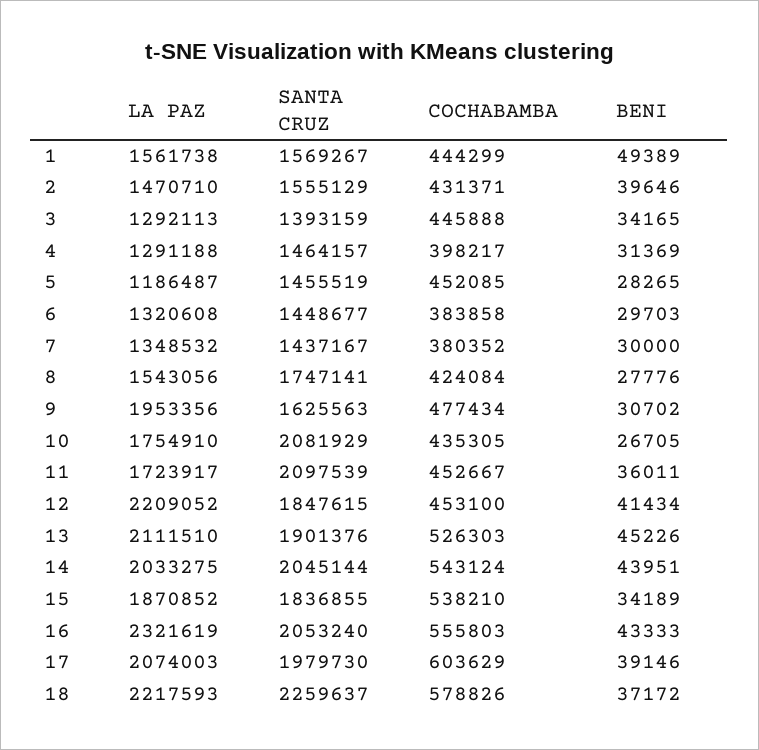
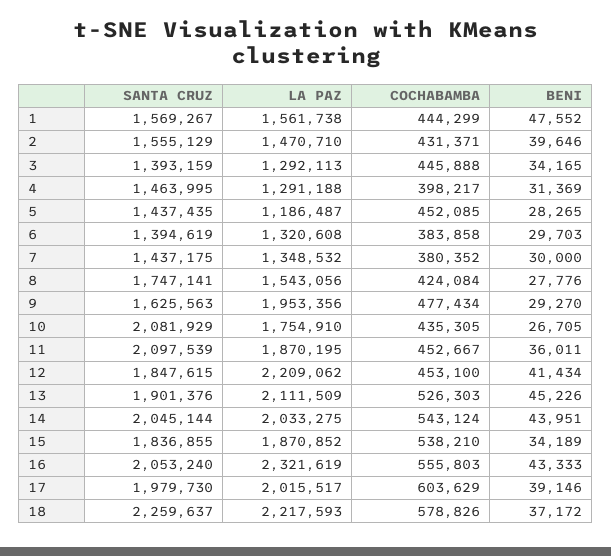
BENI, 1: 49389 -> 47552
SANTA CRUZ, 4: 1464157 -> 1463995
SANTA CRUZ, 5: 1455519 -> 1437435
SANTA CRUZ, 6: 1448677 -> 1394619
SANTA CRUZ, 7: 1437167 -> 1437175
BENI, 9: 30702 -> 29270
LA PAZ, 11: 1723917 -> 1870195
LA PAZ, 12: 2209052 -> 2209062
LA PAZ, 13: 2111510 -> 2111509
LA PAZ, 17: 2074003 -> 2015517

